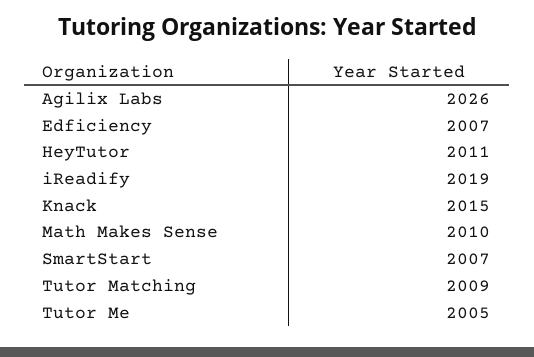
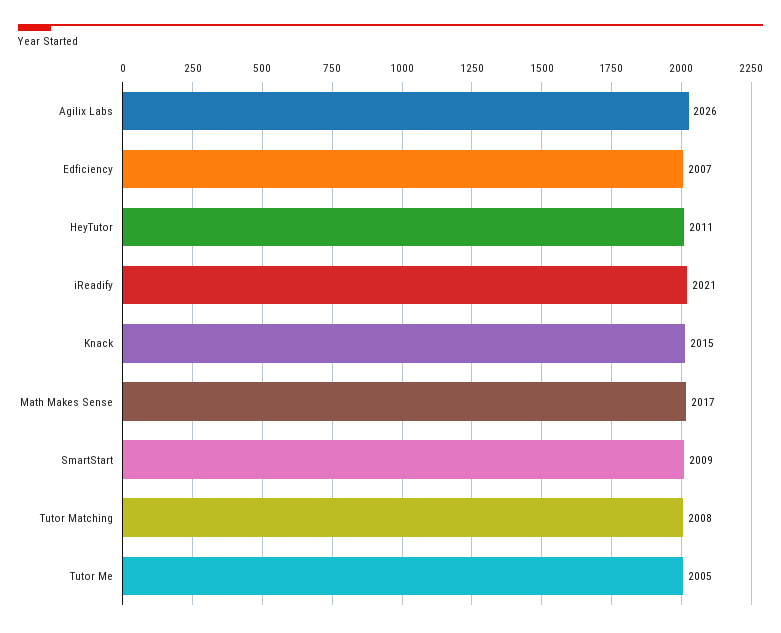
iReadify: 2019 -> 2021
Math Makes Sense: 2010 -> 2017
SmartStart: 2007 -> 2009
Tutor Matching: 2009 -> 2008

